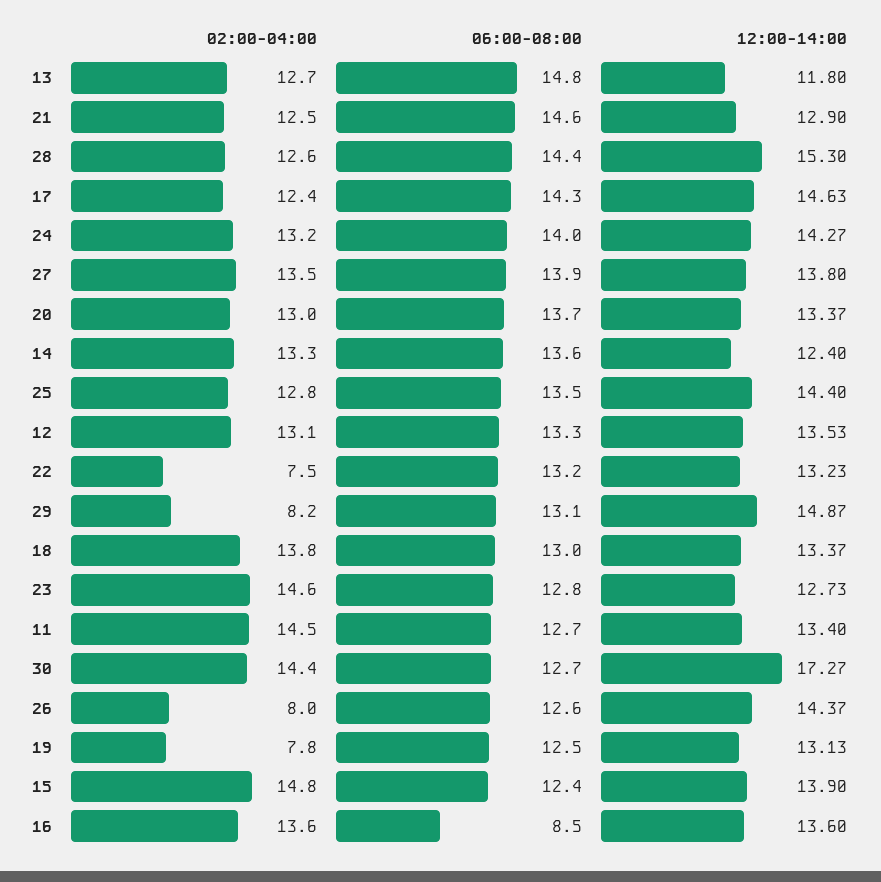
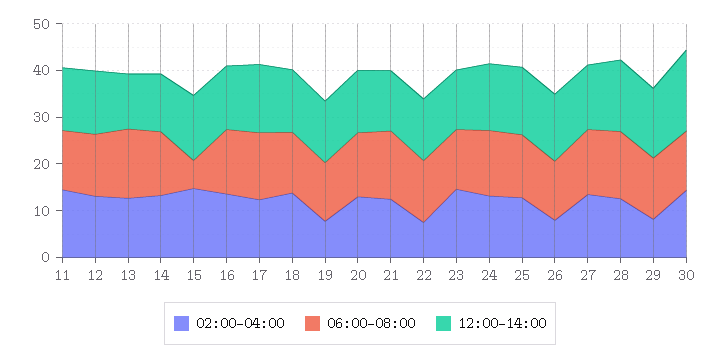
06:00-08:00, 15: 12.4 -> 6
06:00-08:00, 16: 8.5 -> 14

